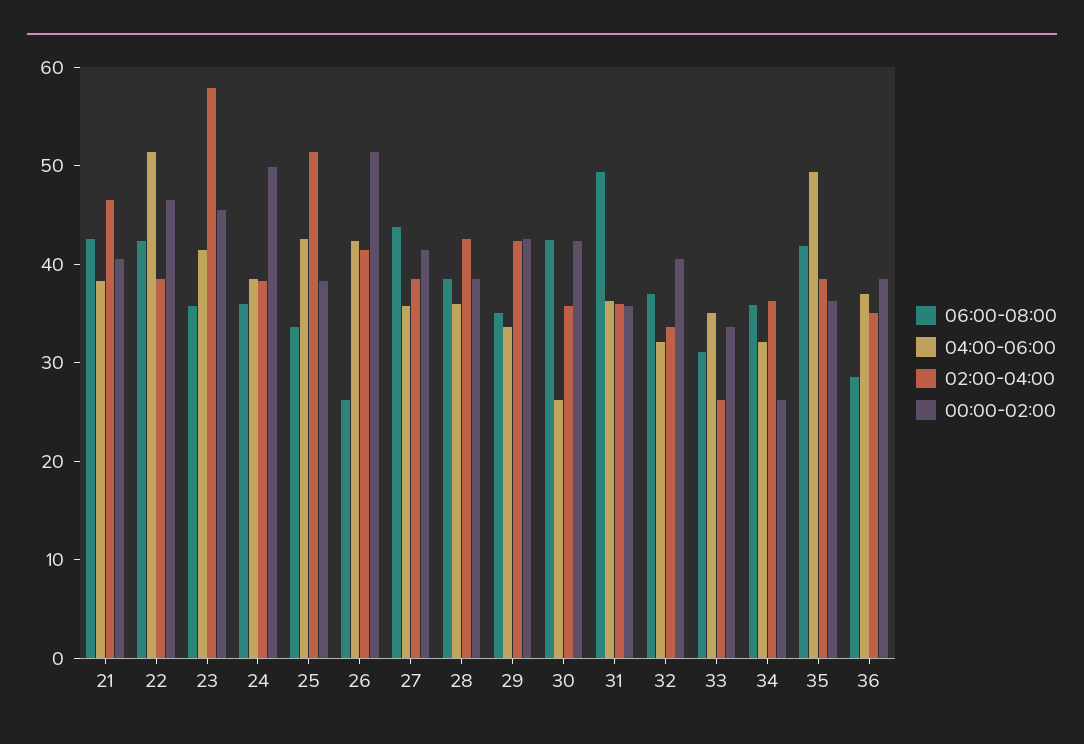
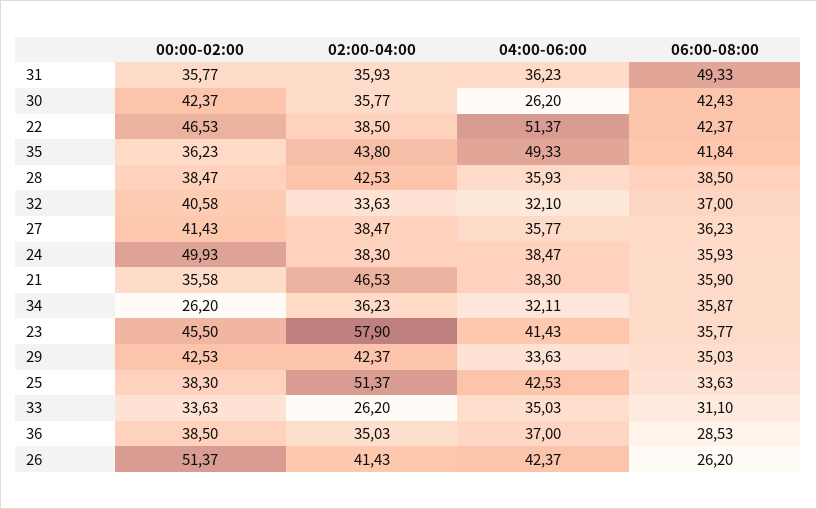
06:00-08:00, 21: 42 -> 35.9
00:00-02:00, 21: 40 -> 35.58
06:00-08:00, 27: 44 -> 36.23
02:00-04:00, 35: 38 -> 43.8

